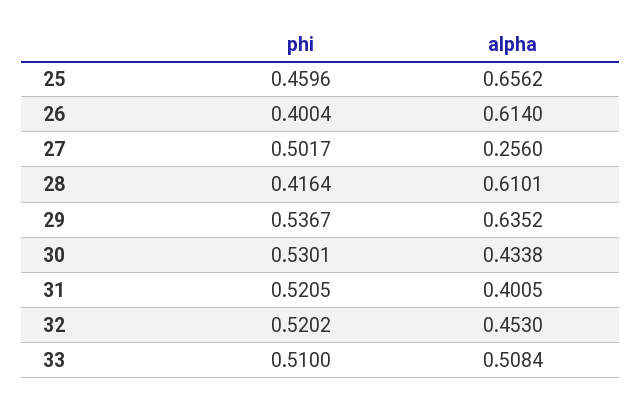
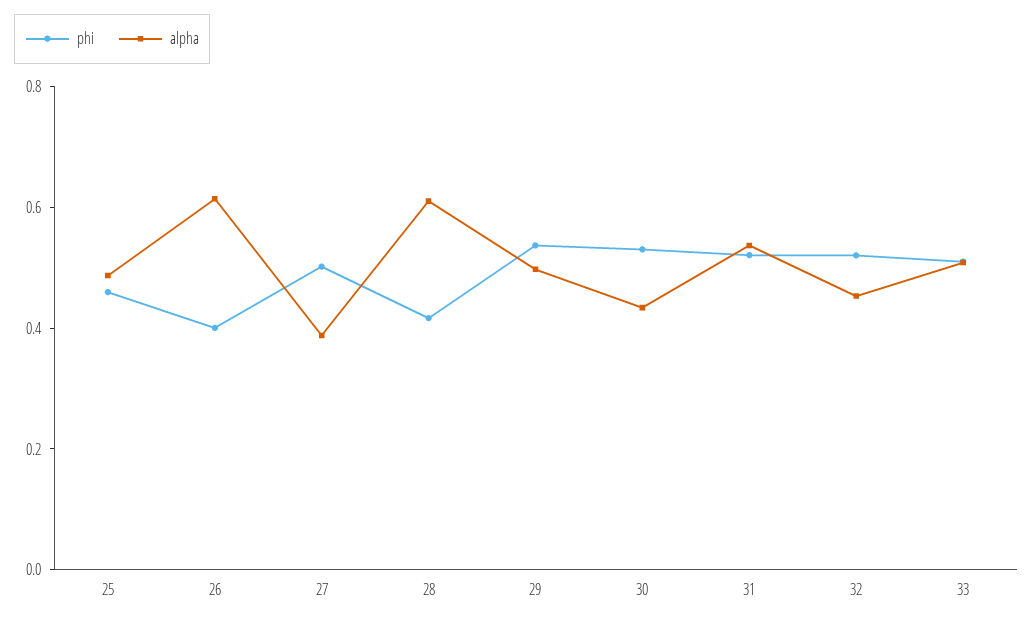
alpha, 25: 0.6562 -> 0.5
alpha, 27: 0.256 -> 0.4
alpha, 29: 0.6352 -> 0.5
alpha, 31: 0.4005 -> 0.55

